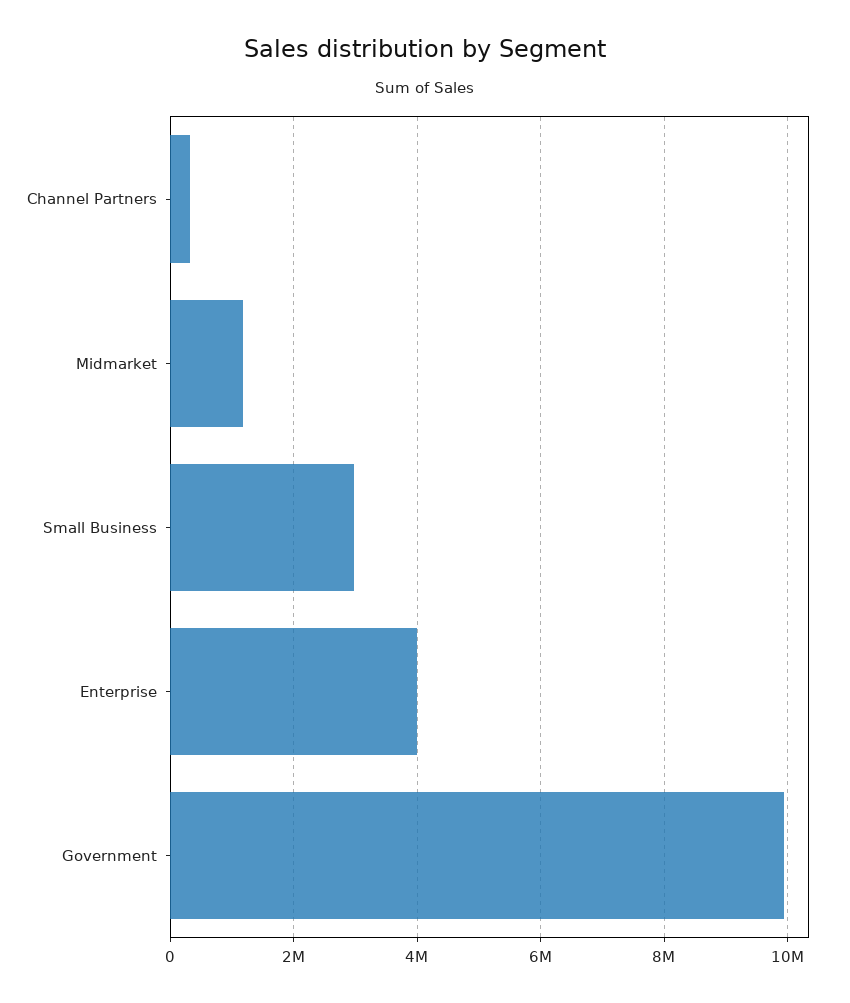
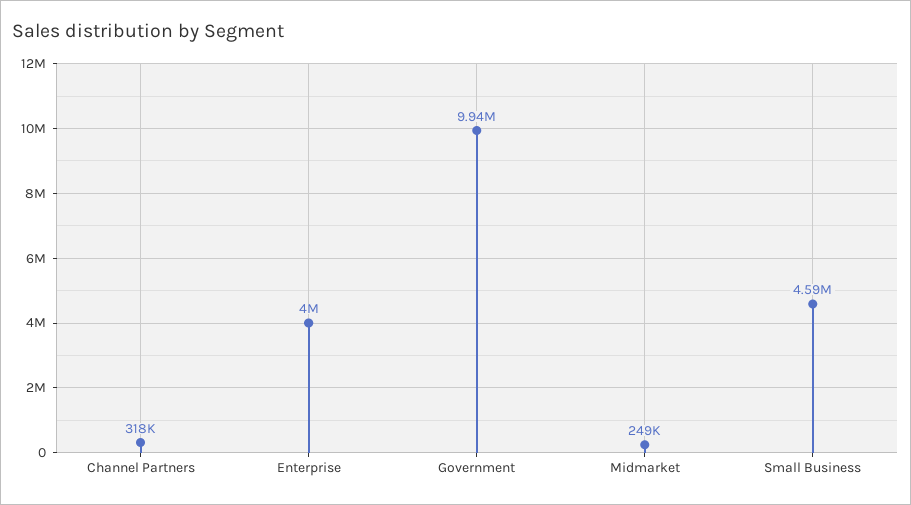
Midmarket: 1200000 -> 249000
Small Business: 3000000 -> 4590000

